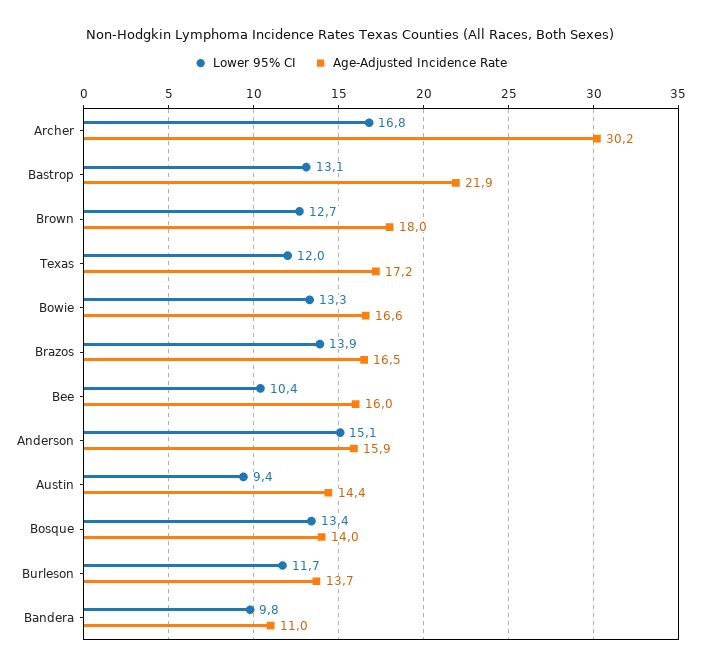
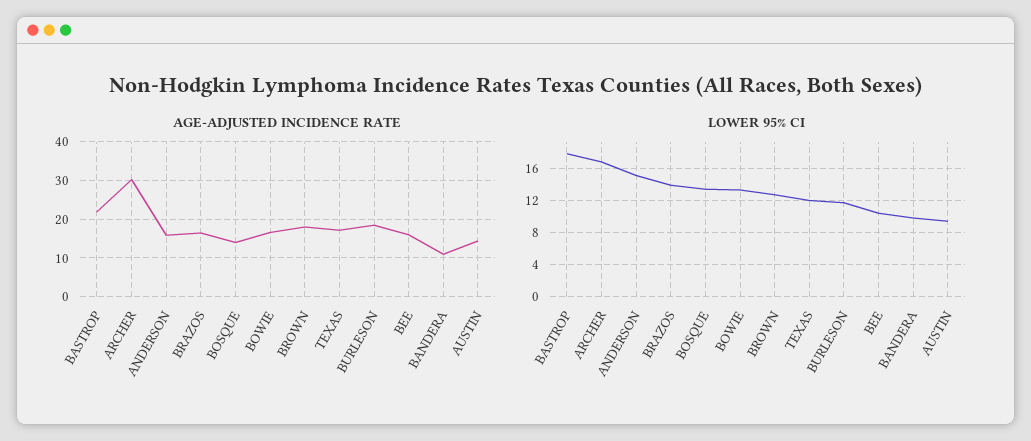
Lower 95% CI, Bastrop: 13.1 -> 18
Age-Adjusted Incidence Rate, Burleson: 13.7 -> 18

